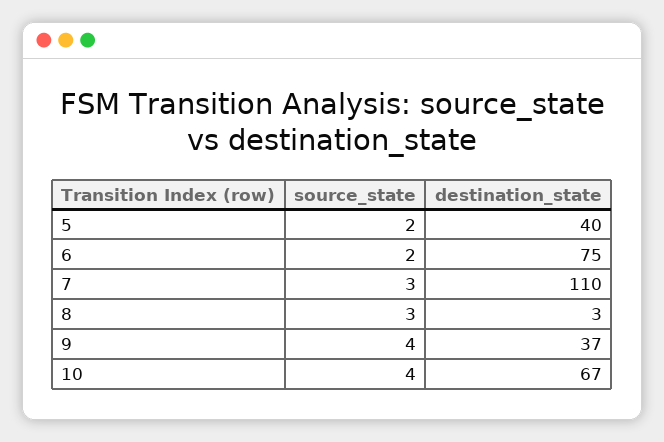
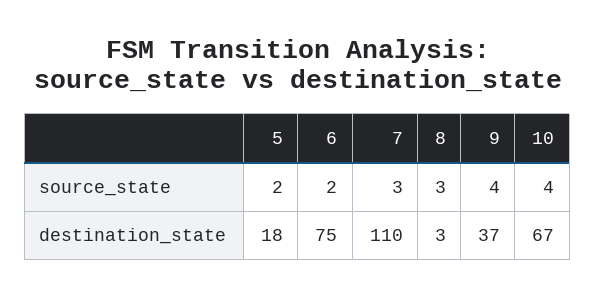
destination_state, 5: 40 -> 18

